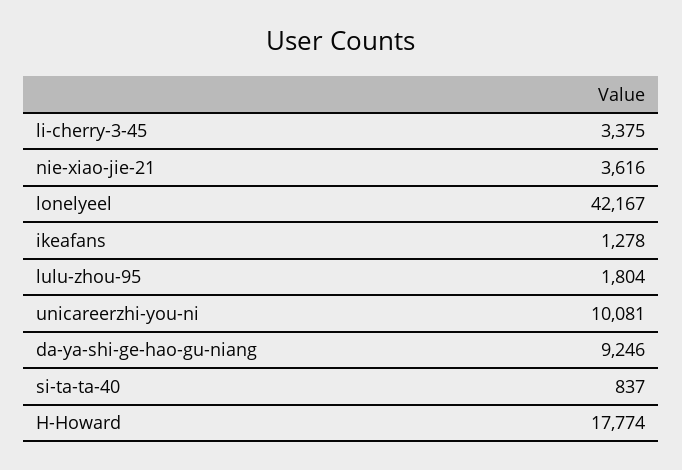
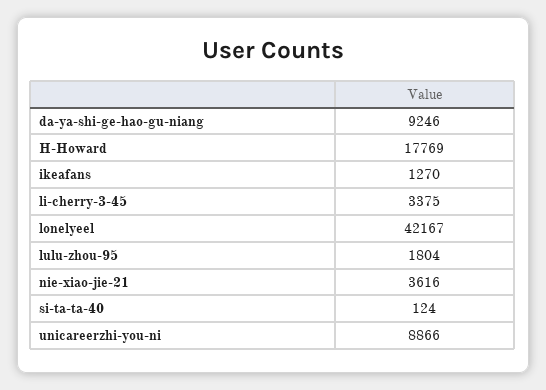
ikeafans: 1278 -> 1270
unicareerzhi-you-ni: 10081 -> 8866
si-ta-ta-40: 837 -> 124
H-Howard: 17774 -> 17769

